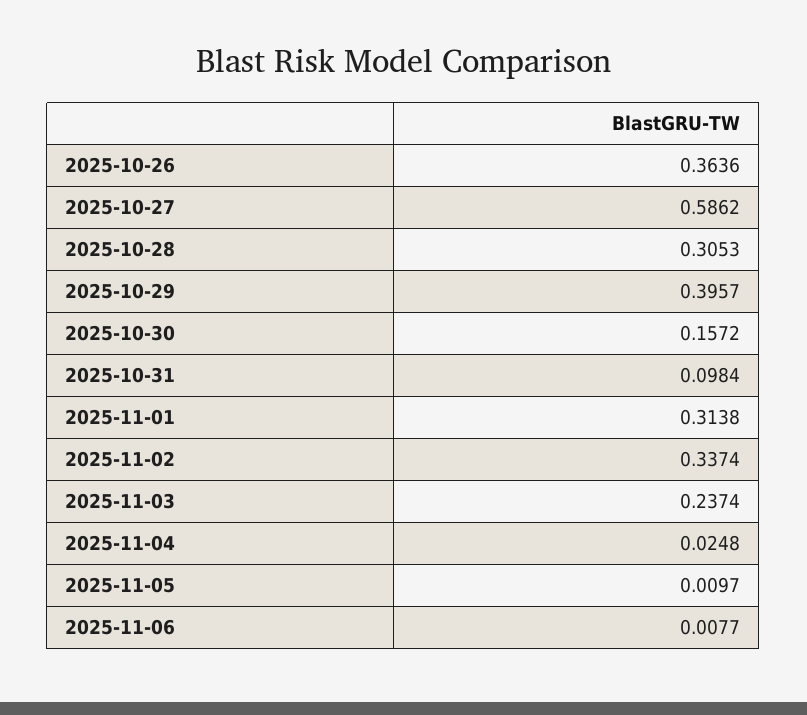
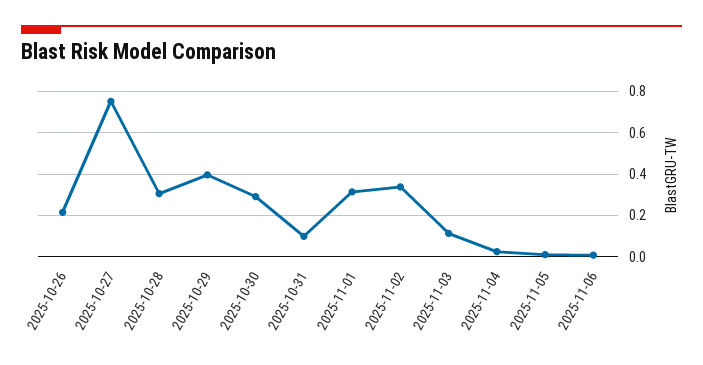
2025-10-26: 0.3636 -> 0.2
2025-10-27: 0.5862 -> 0.75
2025-10-30: 0.1572 -> 0.3
2025-11-03: 0.2374 -> 0.1

